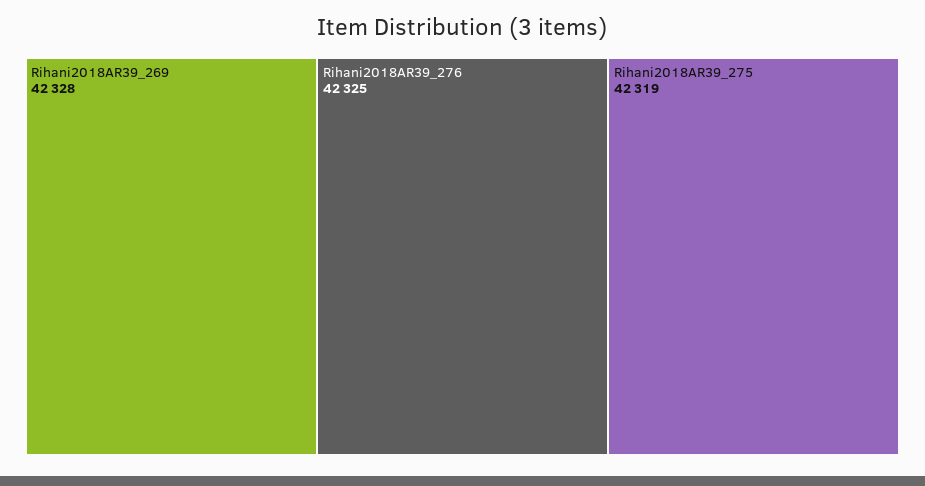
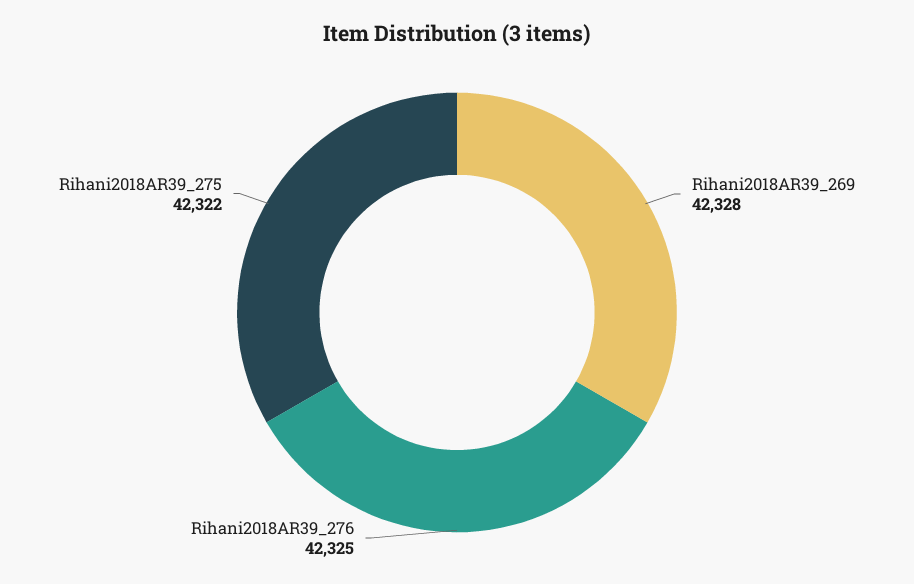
Rihani2018AR39_275: 42319 -> 42322

